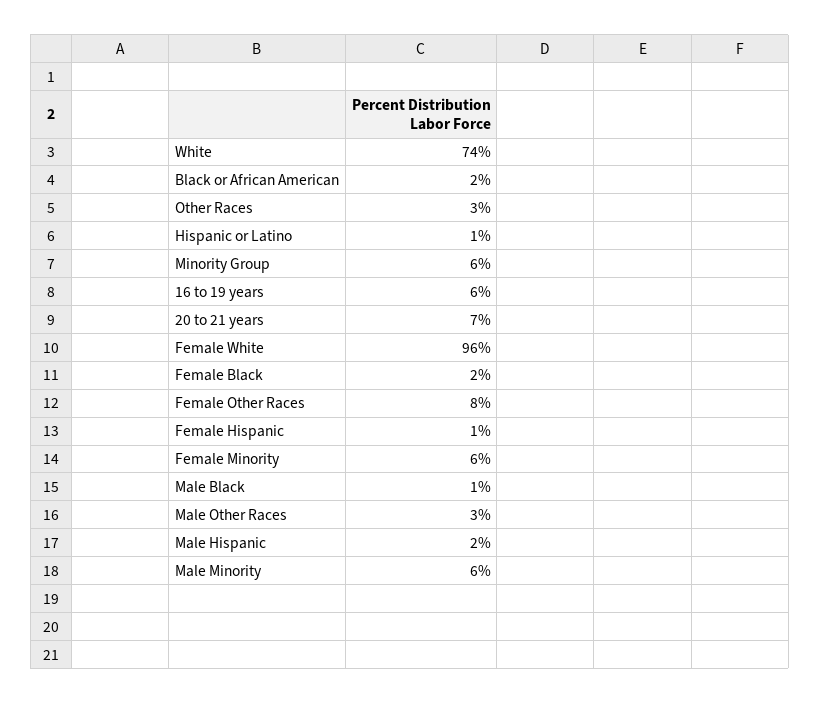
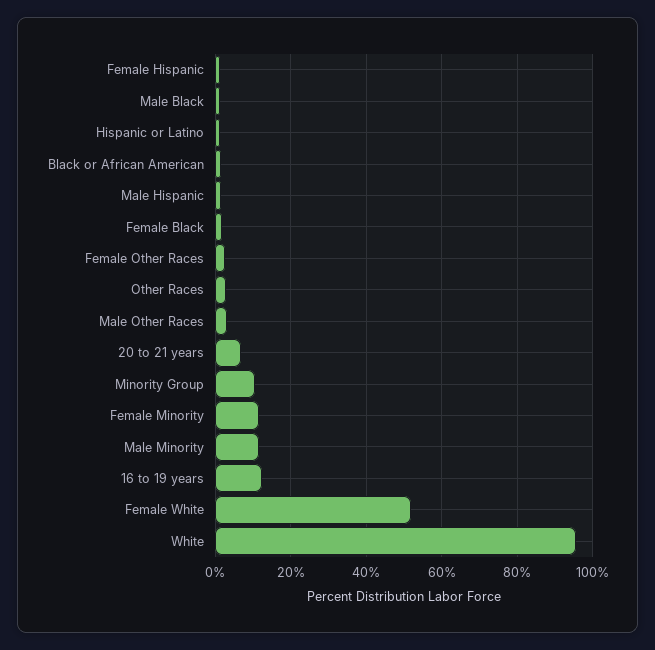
White: 74 -> 96
Minority Group: 6 -> 10
16 to 19 years: 6 -> 12
Female White: 96 -> 52
Female Other Races: 8 -> 2
Female Minority: 6 -> 12
Male Minority: 6 -> 12

